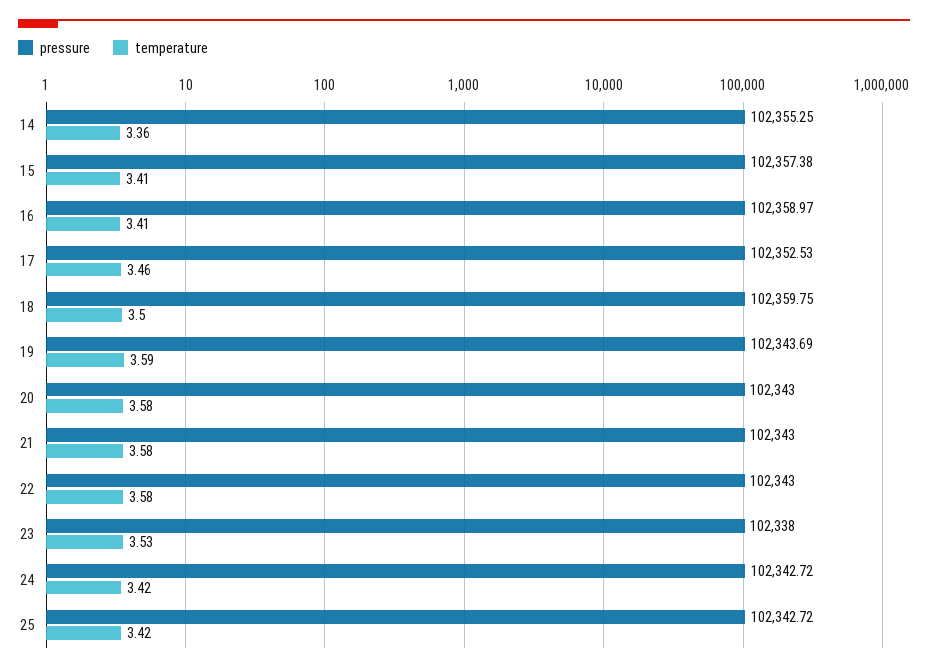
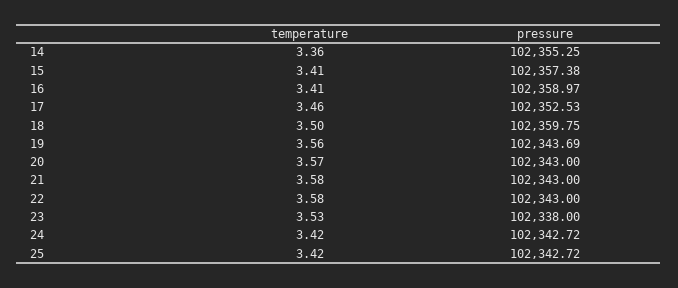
temperature, 19: 3.59 -> 3.56
temperature, 20: 3.58 -> 3.57

